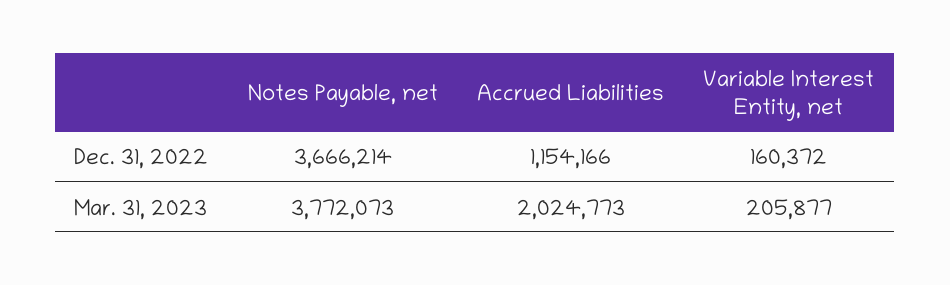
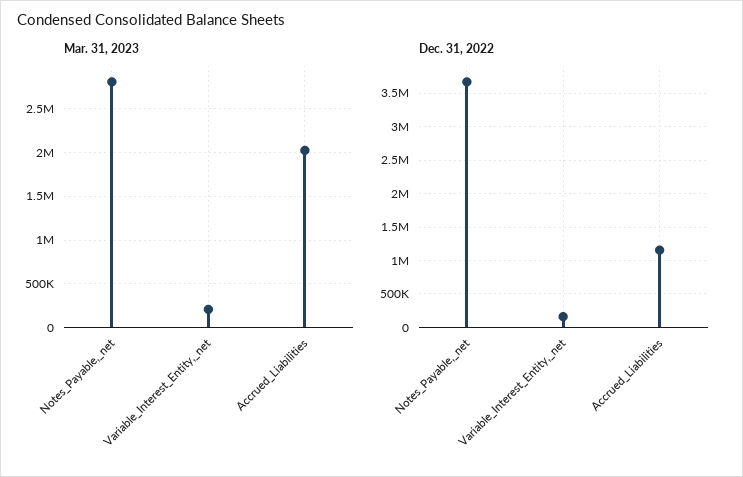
Mar. 31, 2023, Notes Payable, net: 3772073 -> 2800000

